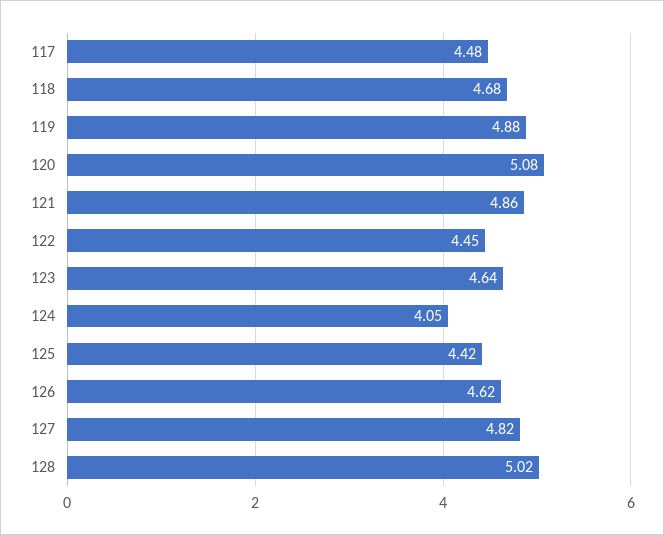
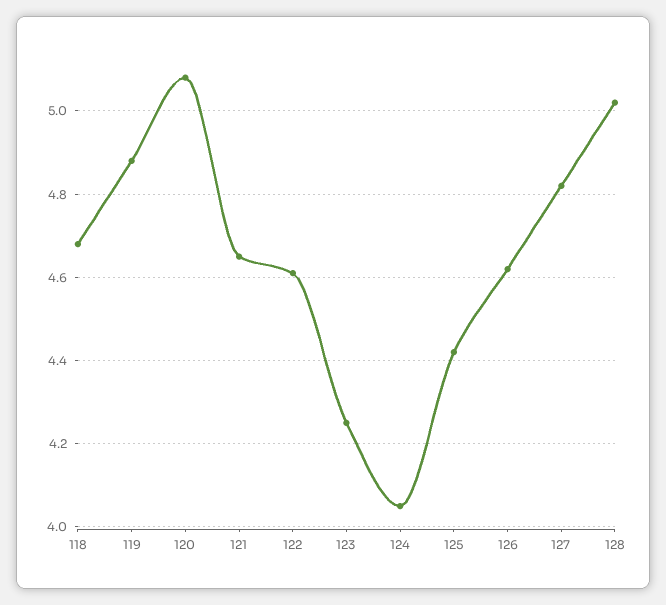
117: 4.48 -> none
121: 4.86 -> 4.65
122: 4.45 -> 4.6
123: 4.64 -> 4.25

